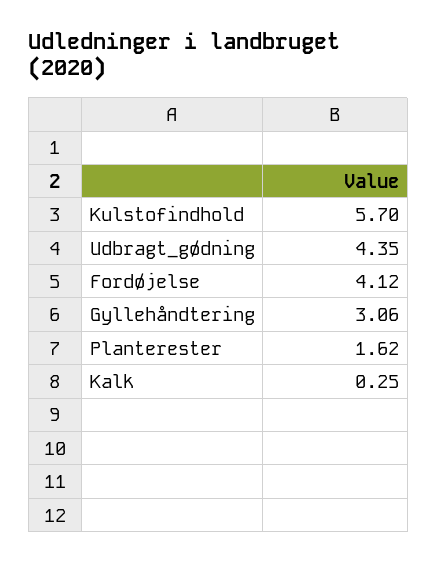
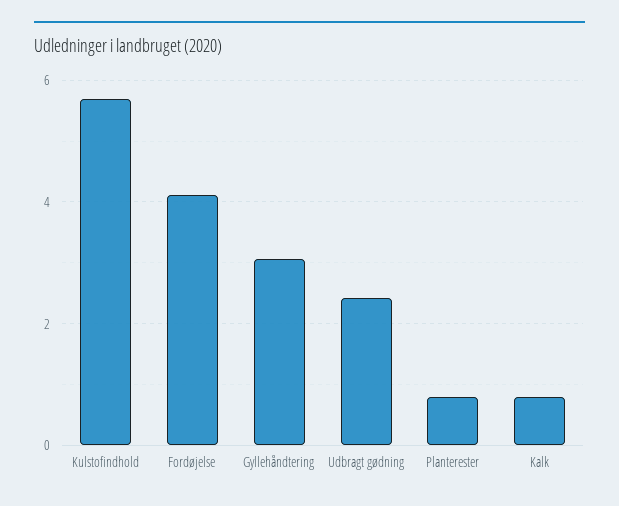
Udbragt_gødning: 4.35 -> 2.4
Planterester: 1.62 -> 0.8
Kalk: 0.25 -> 0.8

